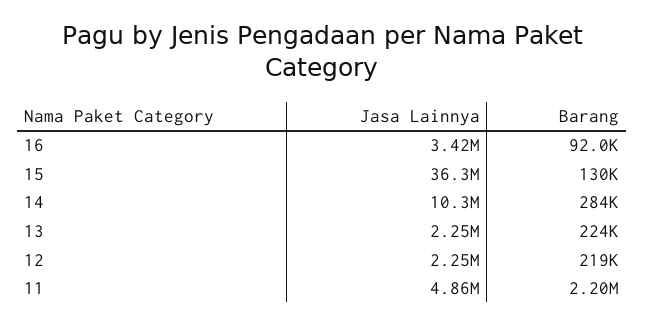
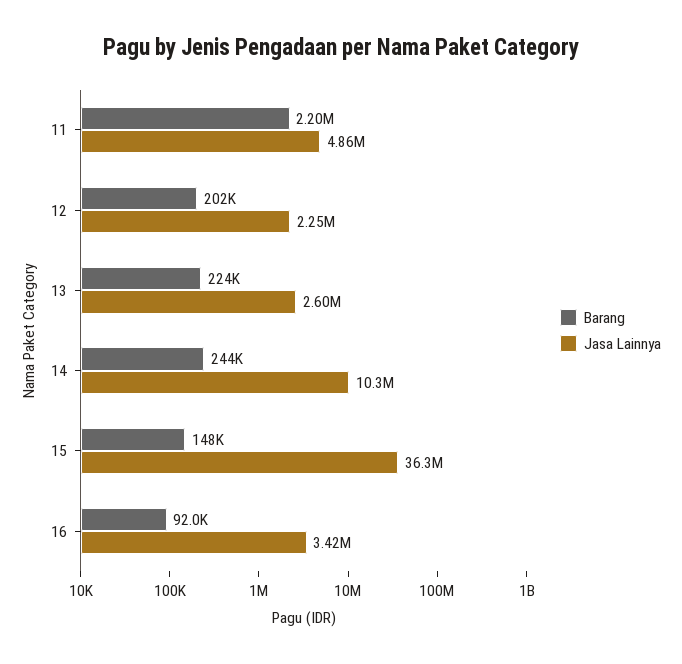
Barang, 15: 130000 -> 148000
Barang, 14: 284000 -> 244000
Jasa Lainnya, 13: 2250000 -> 2600000
Barang, 12: 219000 -> 202000

